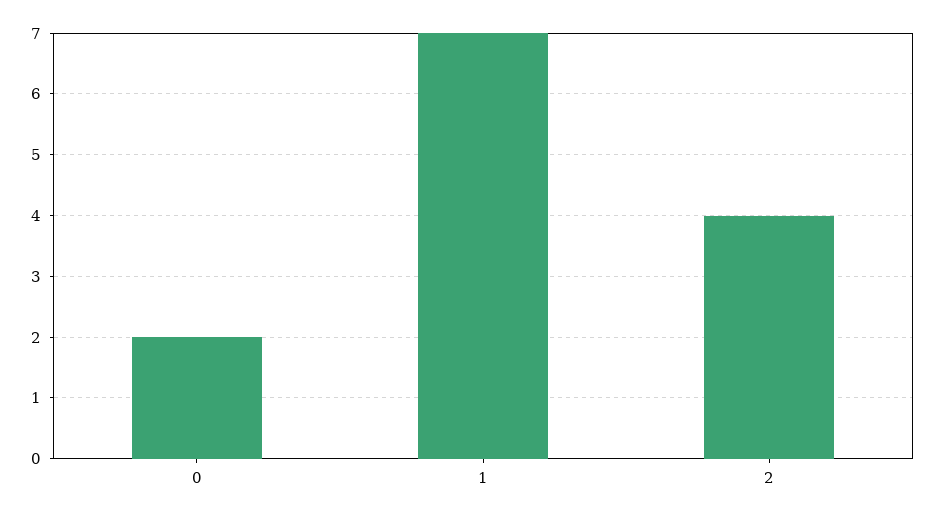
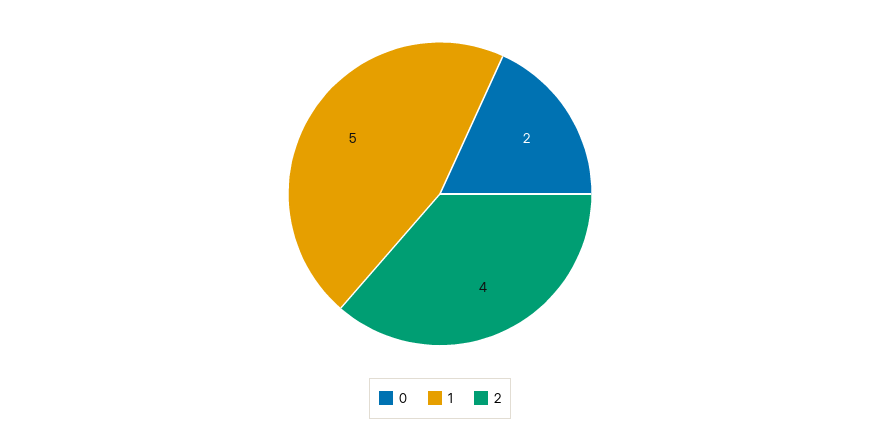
1: 7 -> 5

